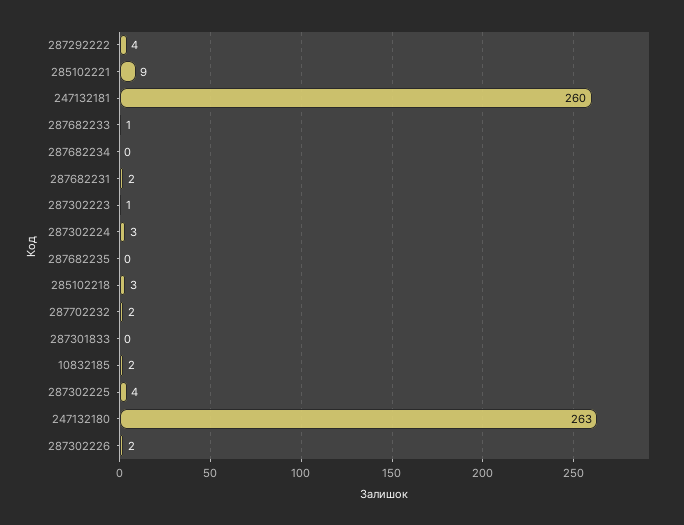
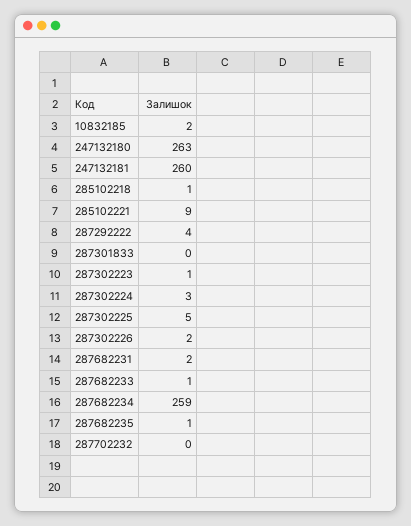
287682234: 0 -> 259
287682235: 0 -> 1
285102218: 3 -> 1
287702232: 2 -> 0
287302225: 4 -> 5

